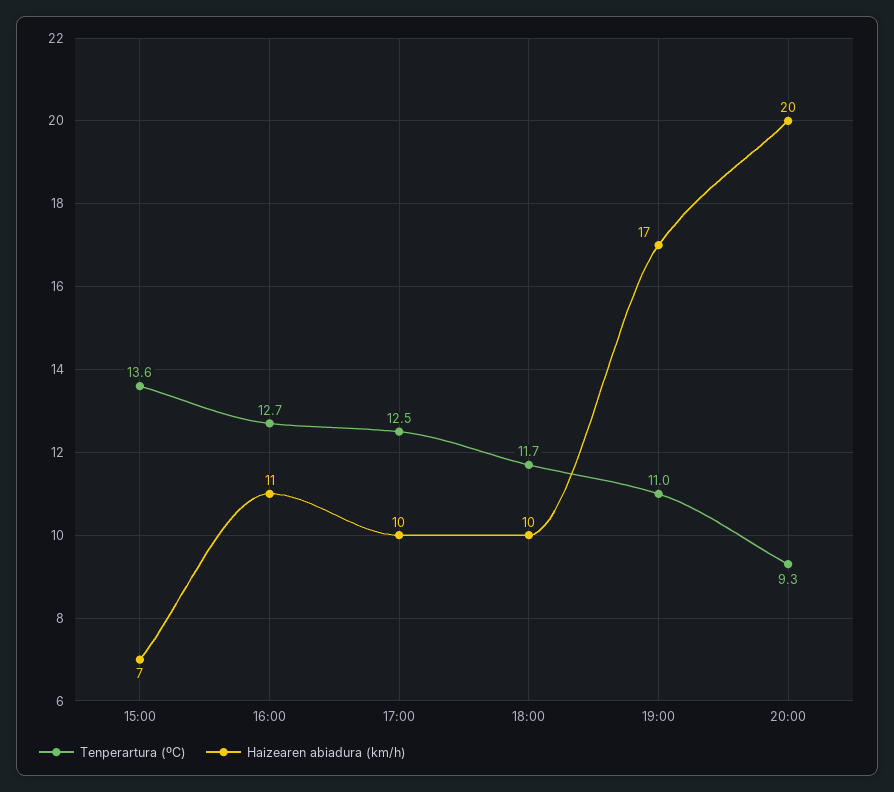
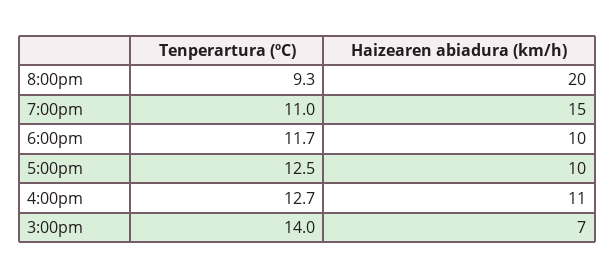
Tenperartura (ºC), 15:00: 13.6 -> 14
Haizearen abiadura (km/h), 19:00: 17 -> 15

